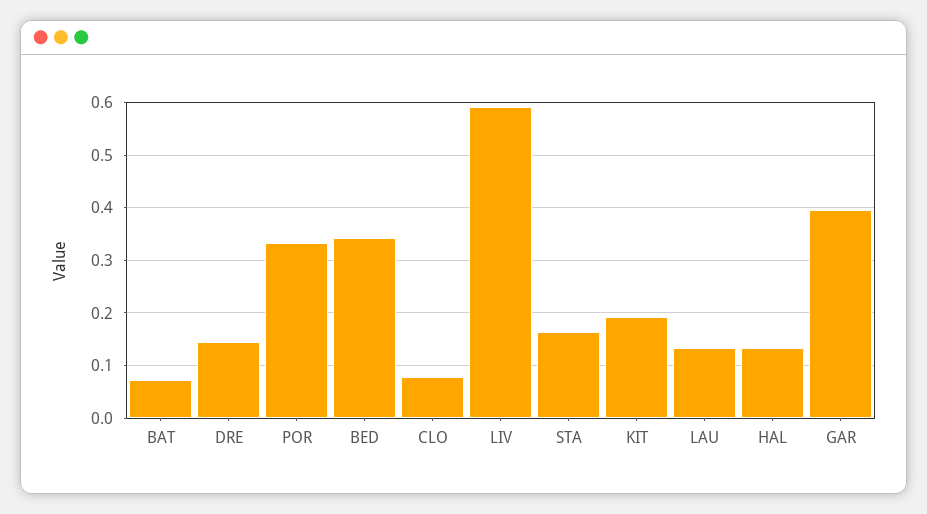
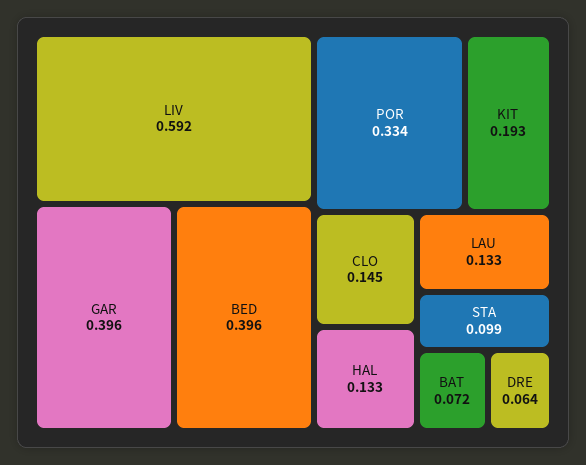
DRE: 0.14 -> 0.064
BED: 0.34 -> 0.396
CLO: 0.08 -> 0.145
STA: 0.16 -> 0.099

